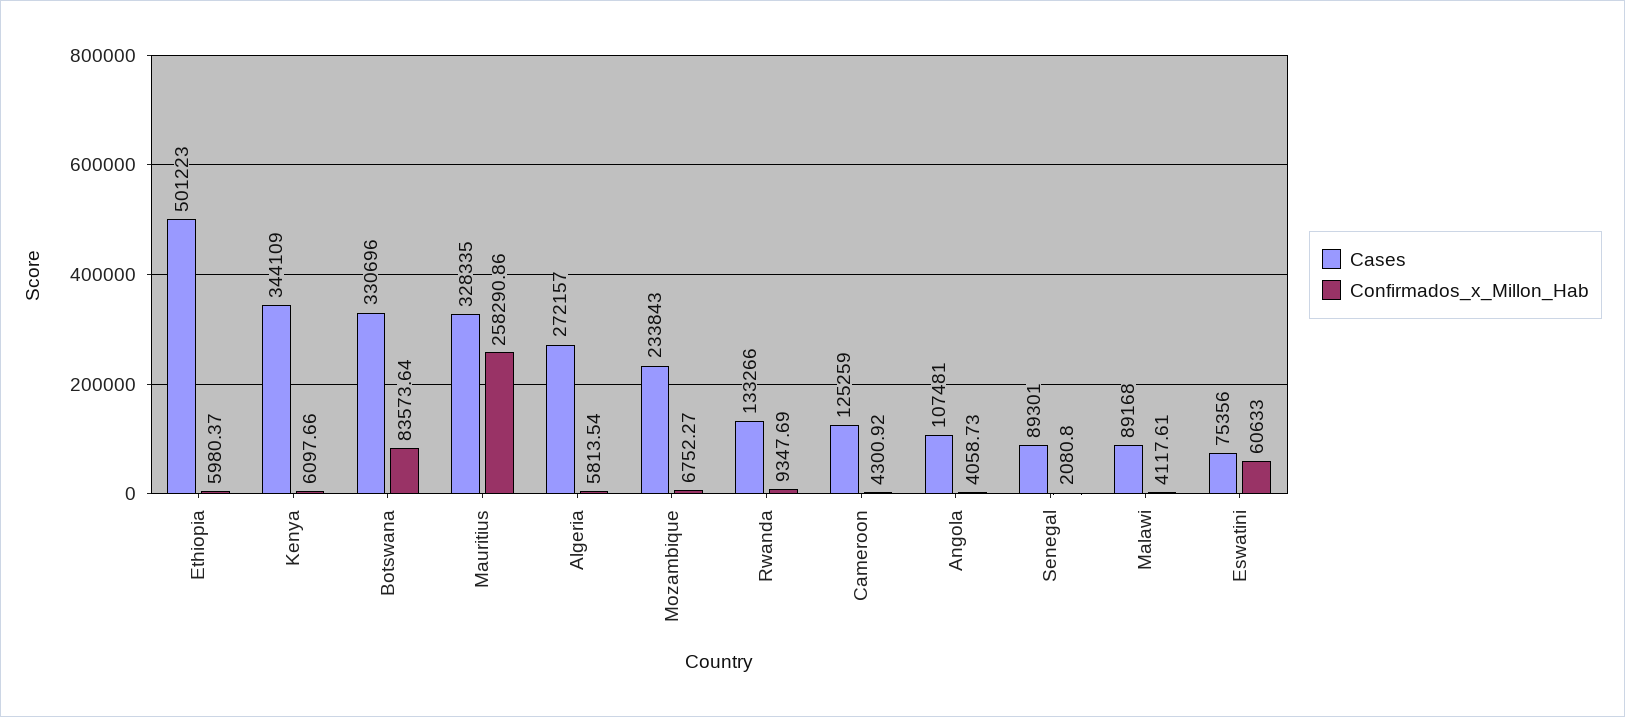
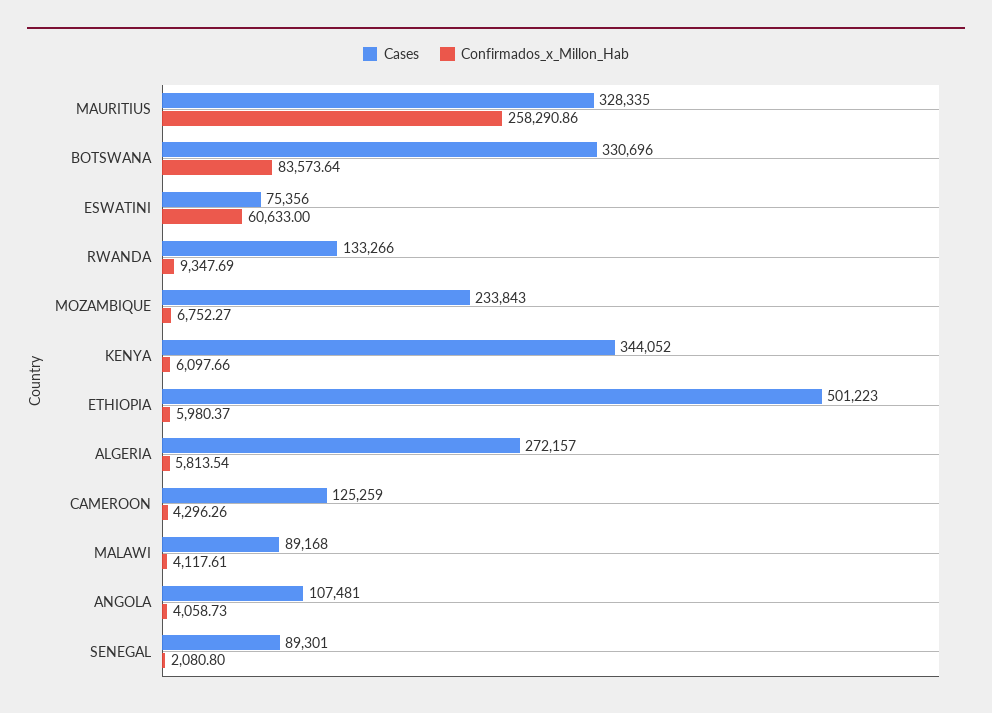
Cases, Kenya: 344109 -> 344052
Confirmados_x_Millon_Hab, Cameroon: 4300.92 -> 4296.26

